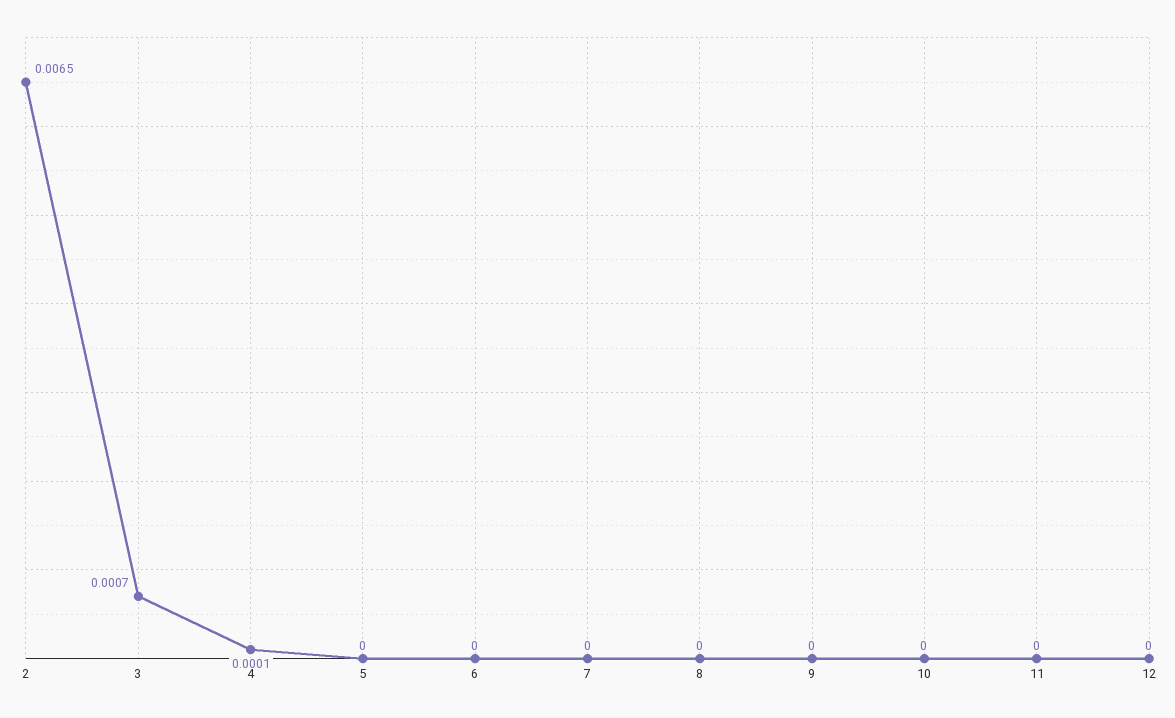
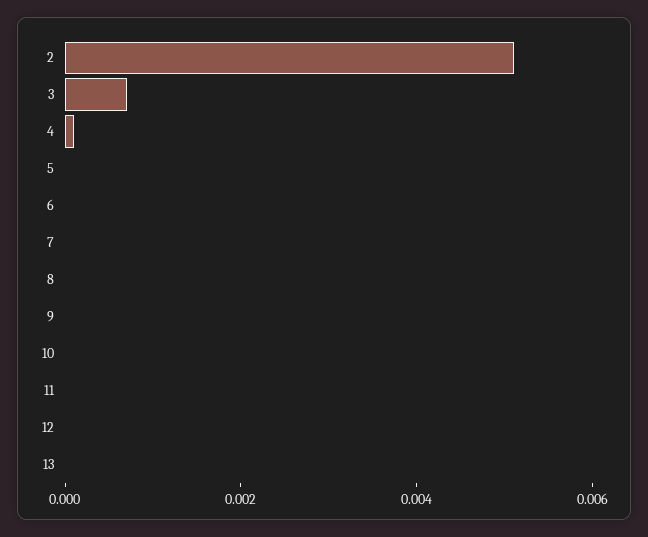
2: 0.0065 -> 0.005
13: none -> 0

